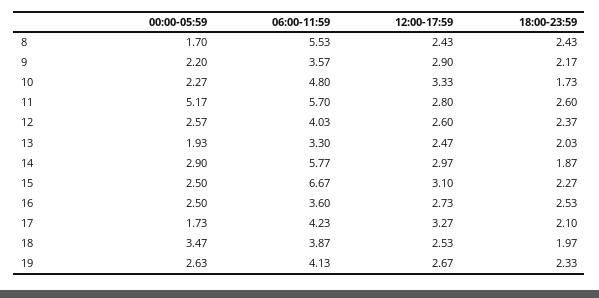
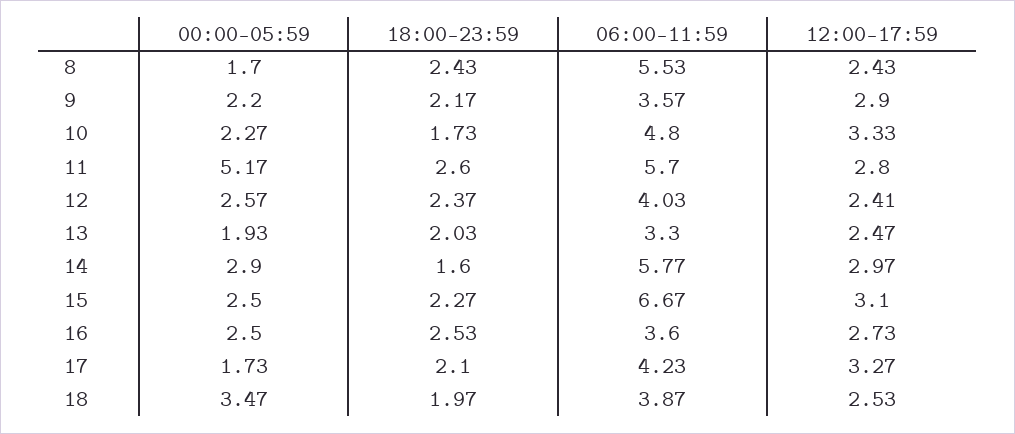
12:00-17:59, 12: 2.6 -> 2.41
18:00-23:59, 14: 1.87 -> 1.6
00:00-05:59, 19: 2.63 -> none
06:00-11:59, 19: 4.13 -> none
12:00-17:59, 19: 2.67 -> none
18:00-23:59, 19: 2.33 -> none

